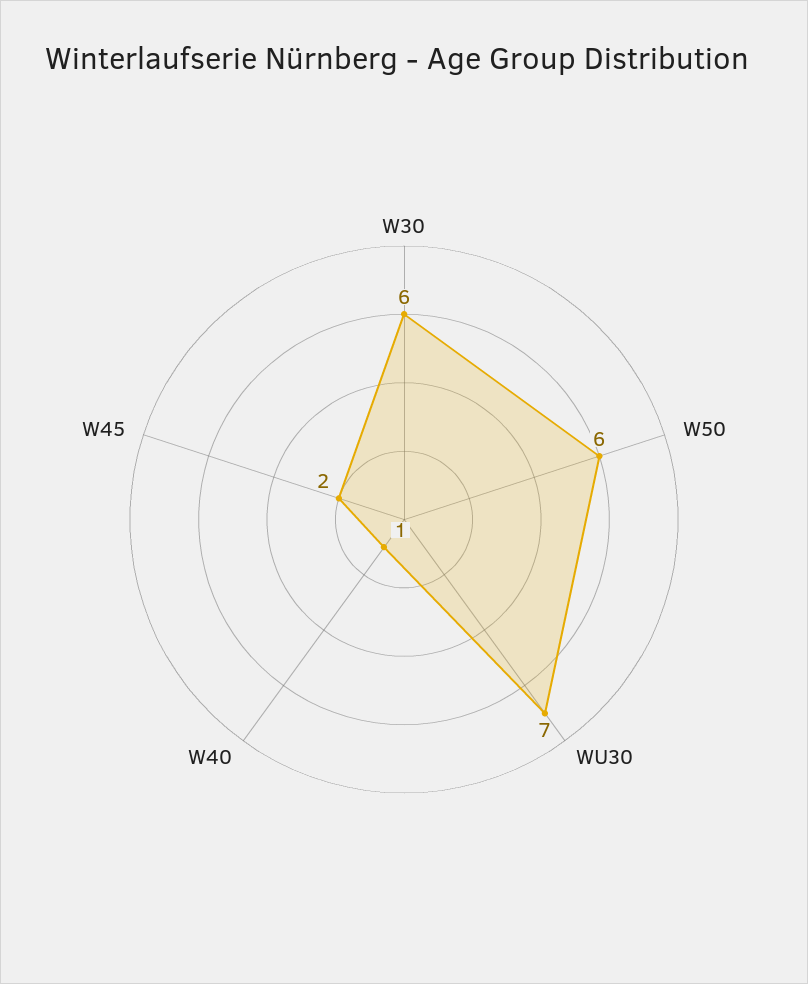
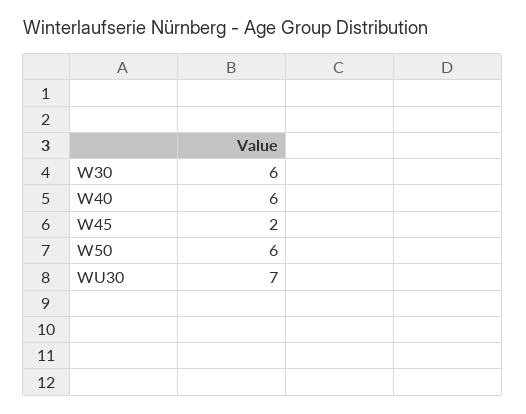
W40: 1 -> 6

